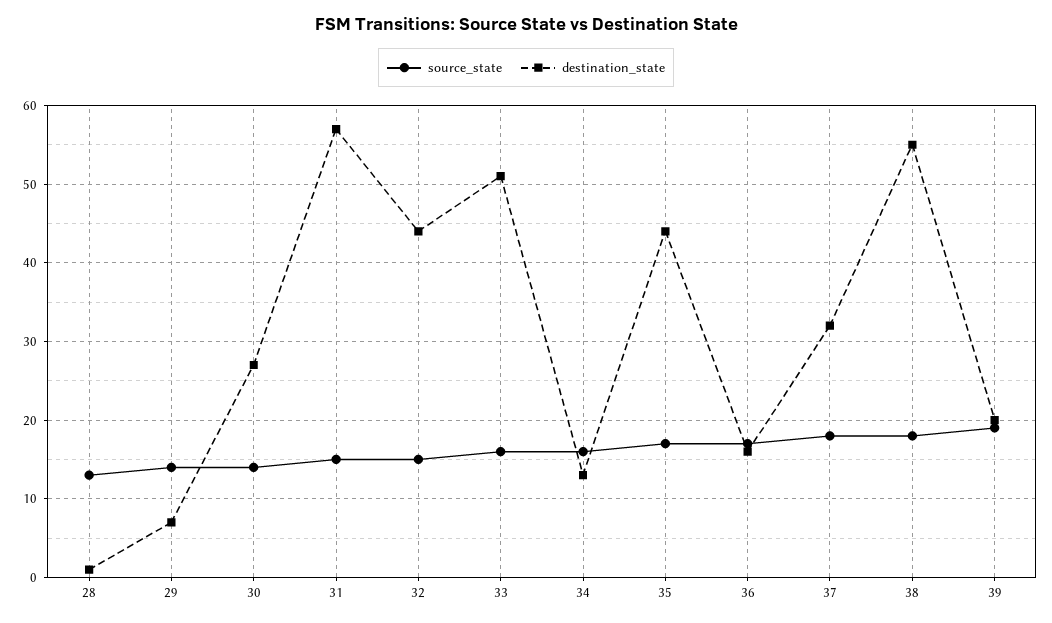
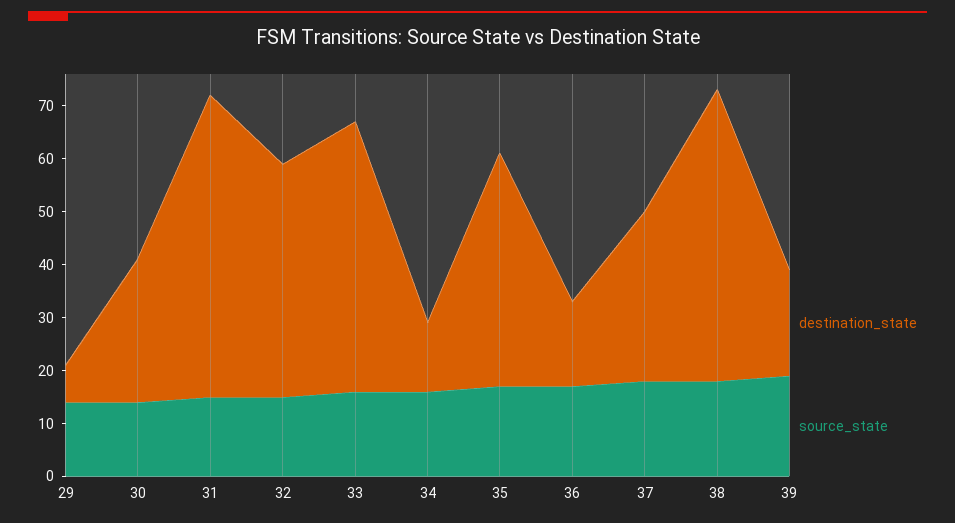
source_state, 28: 13 -> none
destination_state, 28: 1 -> none

